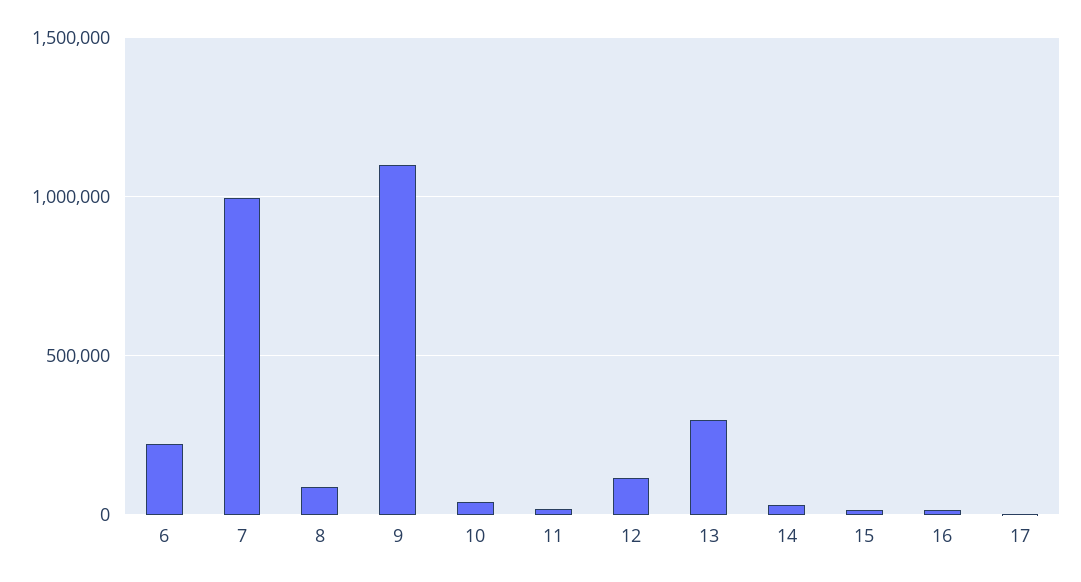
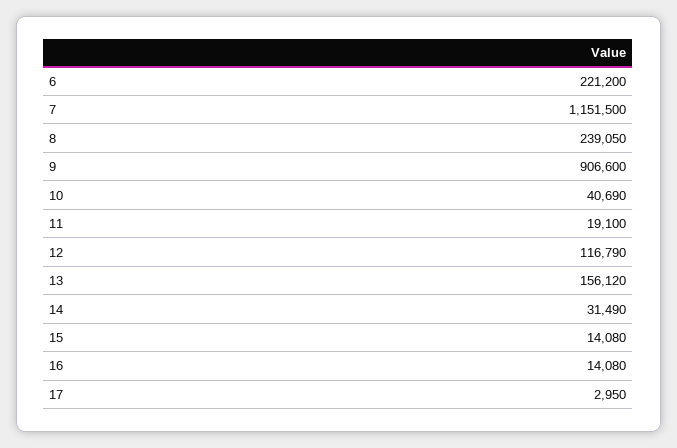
7: 1000000 -> 1151500
8: 100000 -> 239050
9: 1100000 -> 906600
13: 300000 -> 156120

